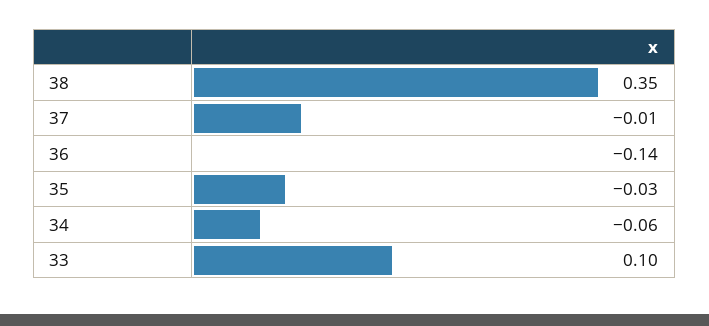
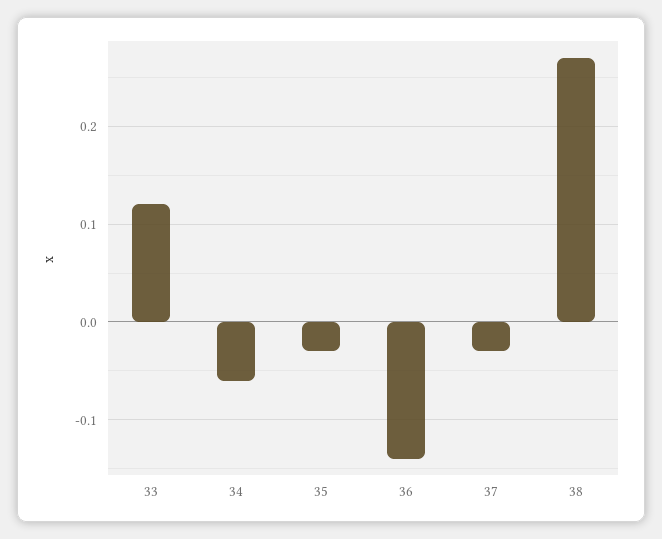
38: 0.35 -> 0.27
37: -0.01 -> -0.03
33: 0.1 -> 0.12

